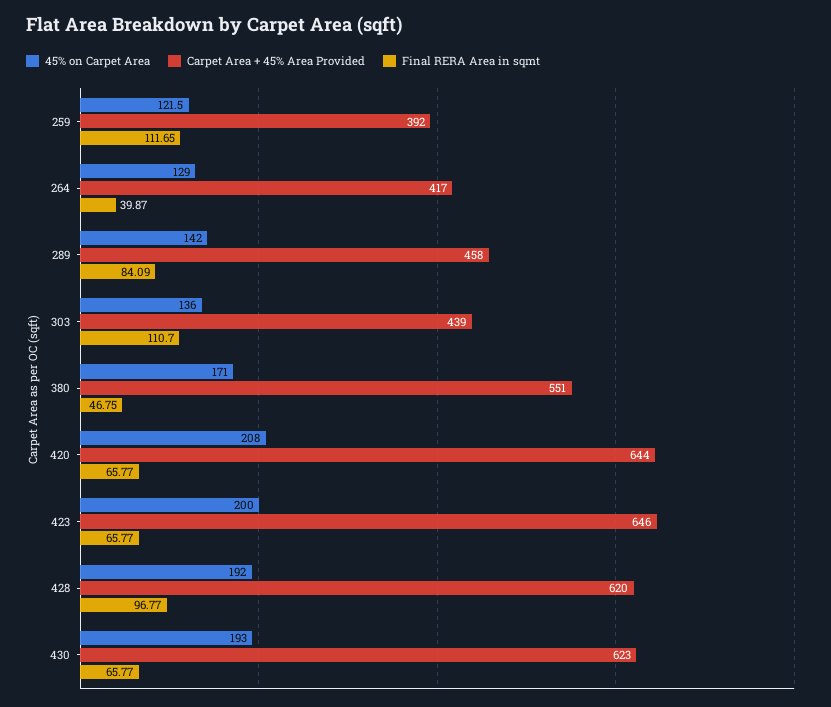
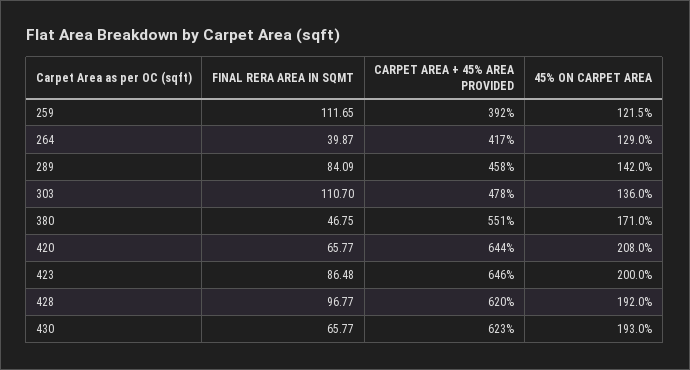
Carpet Area + 45% Area Provided, 303: 439 -> 478
Final RERA Area in sqmt, 423: 65.77 -> 86.48

